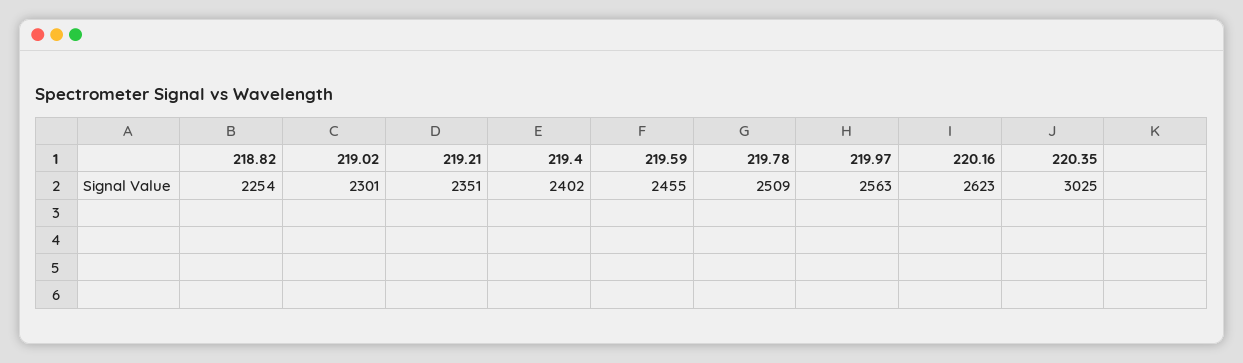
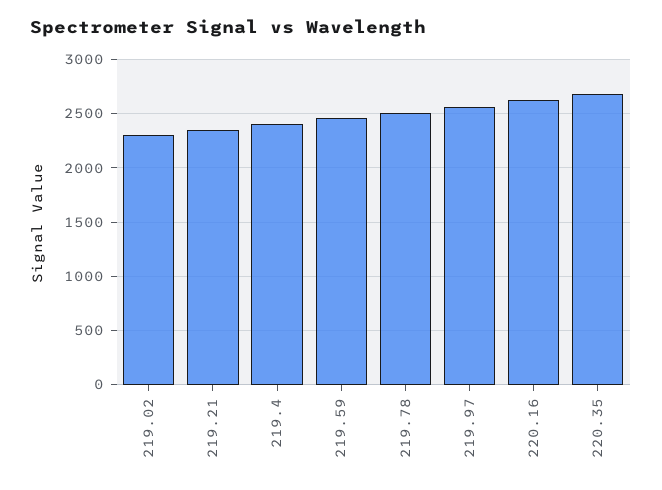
218.82: 2254 -> none
220.35: 3025 -> 2700

